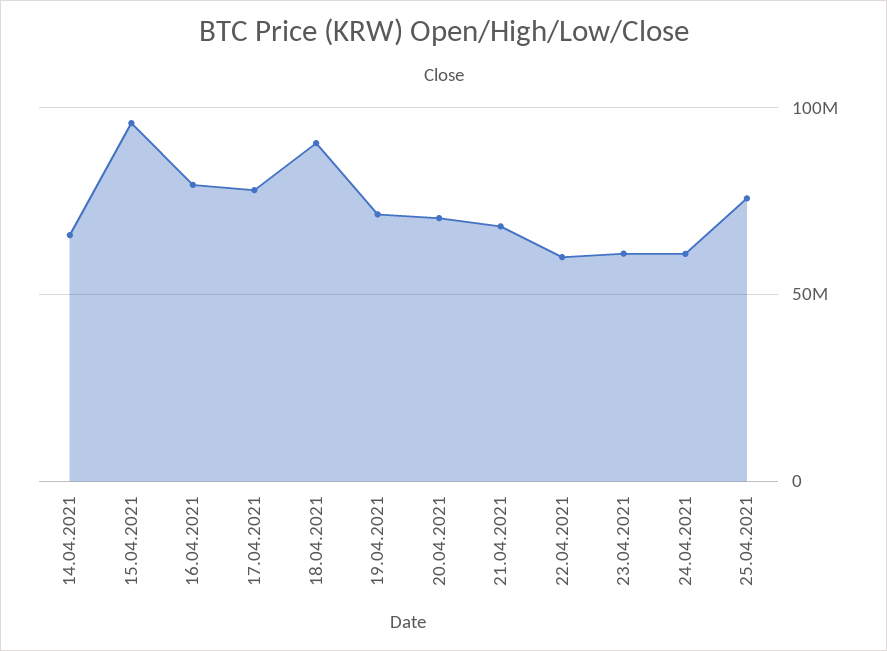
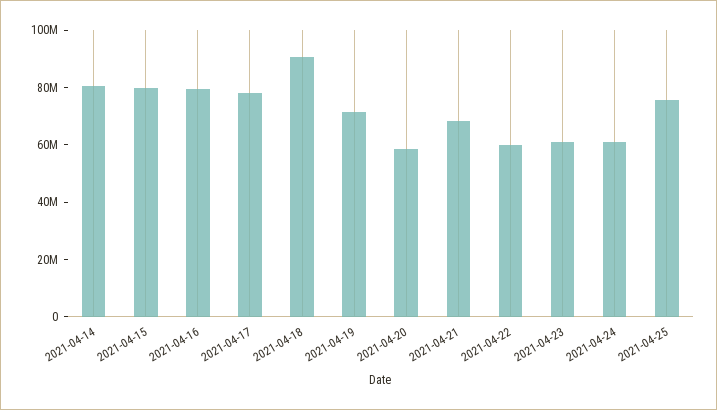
14.04.2021: 65000000 -> 80000000
15.04.2021: 95000000 -> 80000000
20.04.2021: 70000000 -> 60000000

